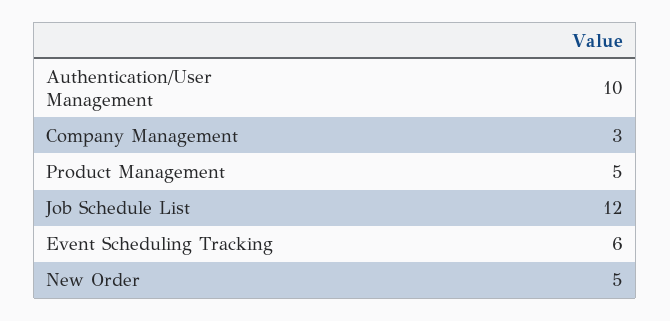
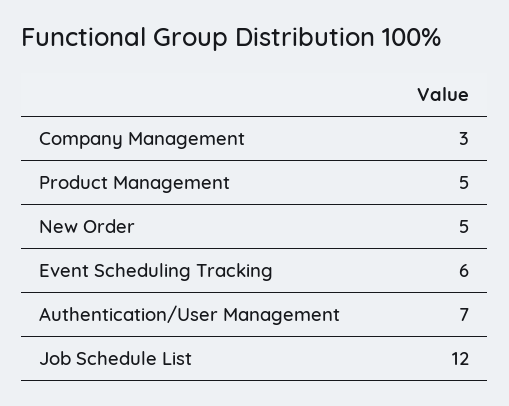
Authentication/User Management: 10 -> 7

